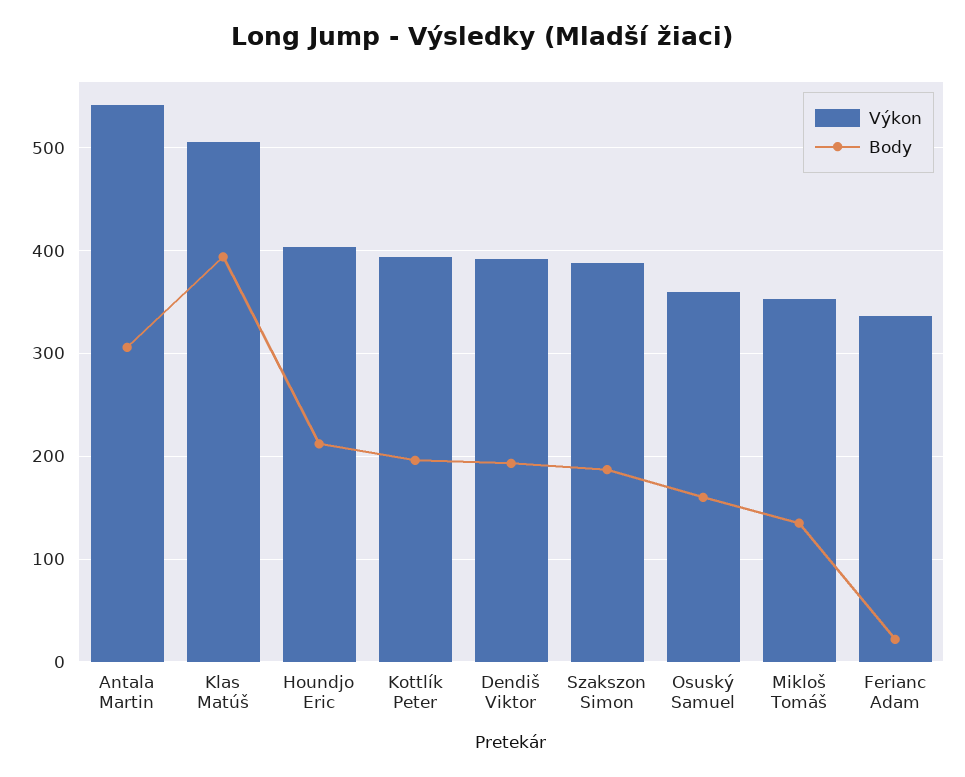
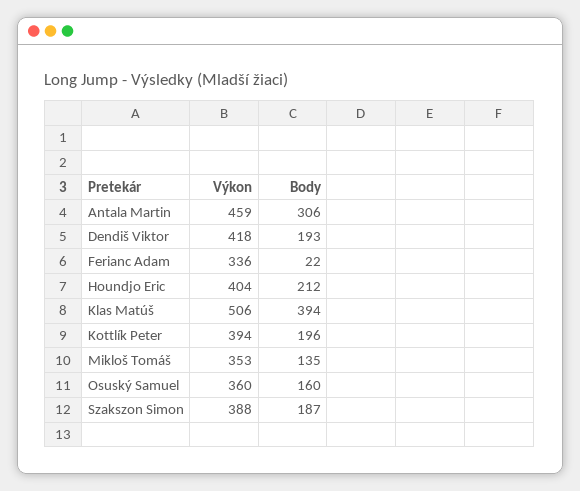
Výkon, Antala Martin: 540 -> 459
Výkon, Dendiš Viktor: 390 -> 418

